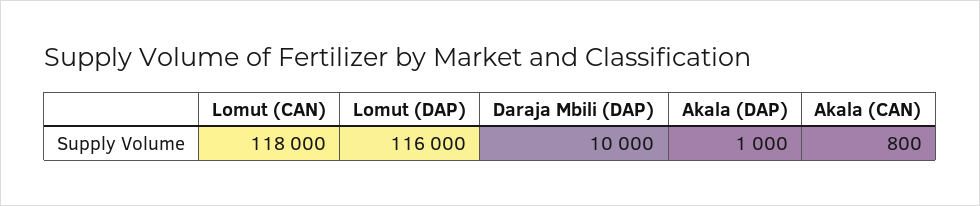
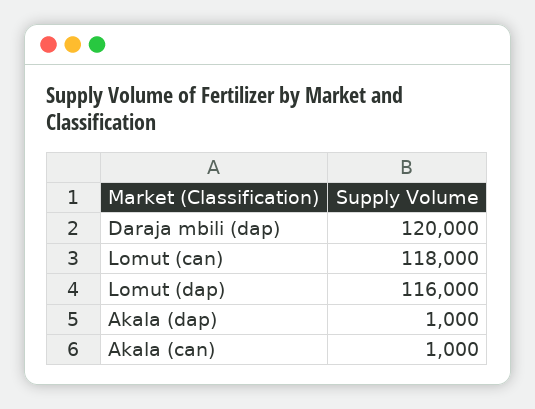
Daraja Mbili (DAP): 10000 -> 120000
Akala (CAN): 800 -> 1000

